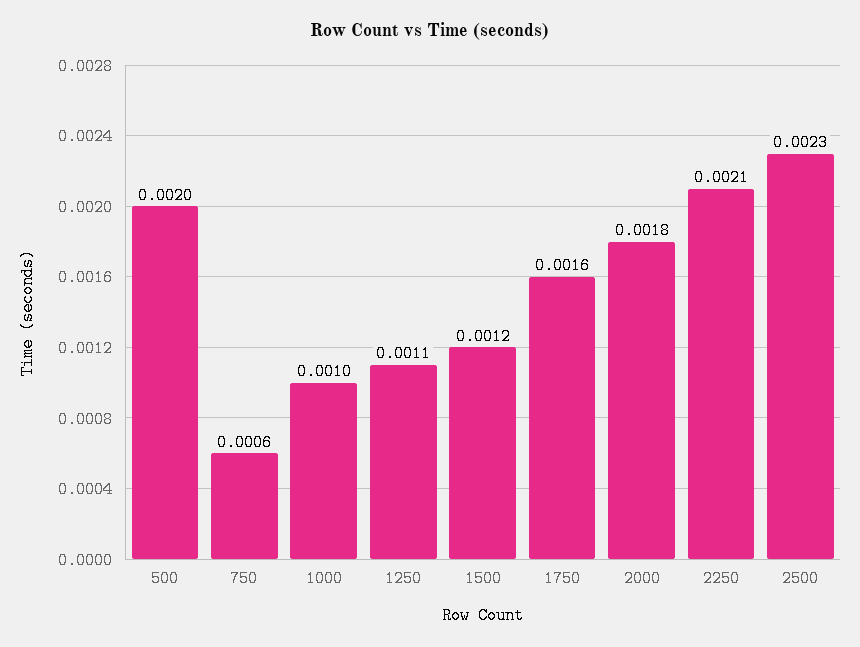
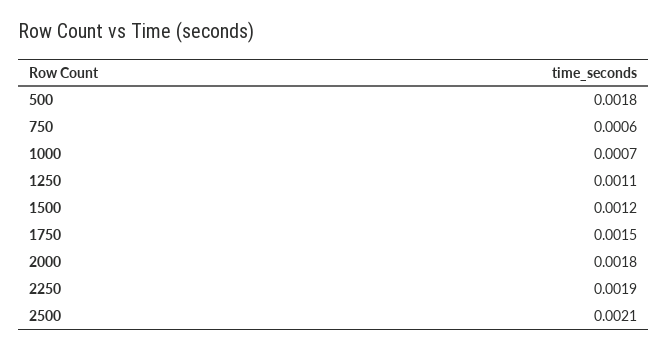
500: 0.002 -> 0.0018
1000: 0.001 -> 0.0007
1750: 0.0016 -> 0.0015
2250: 0.0021 -> 0.0019
2500: 0.0023 -> 0.0021

